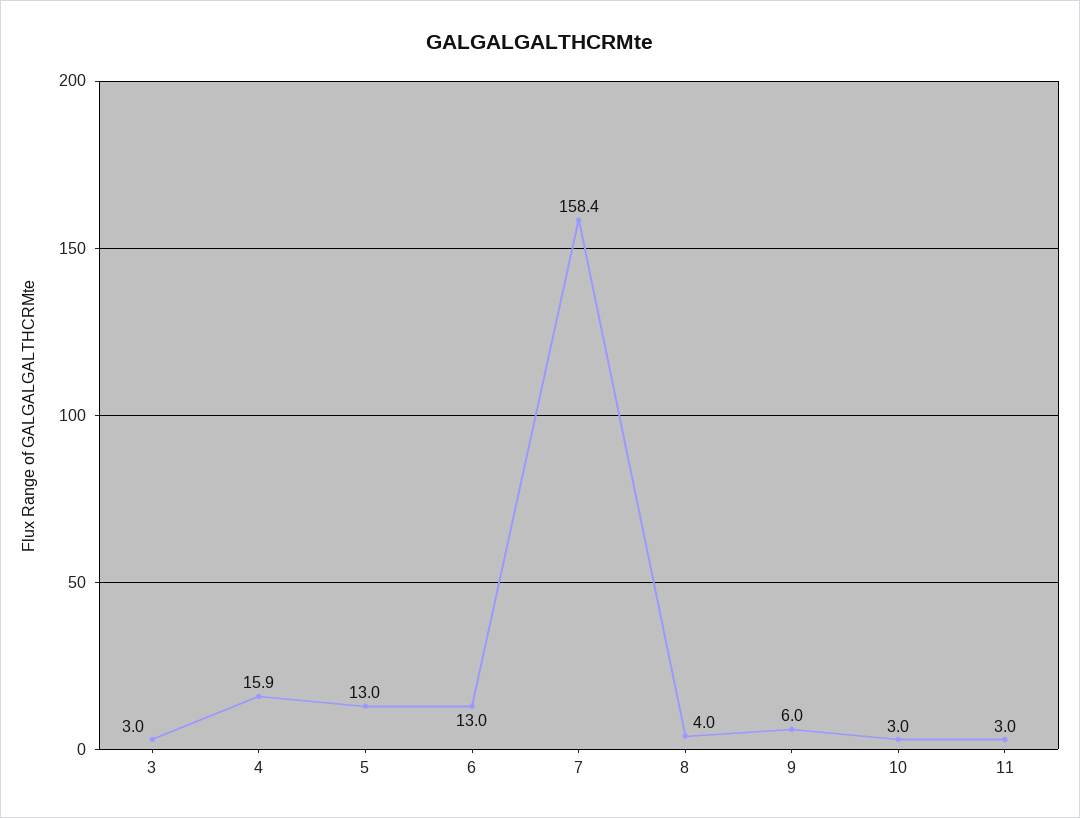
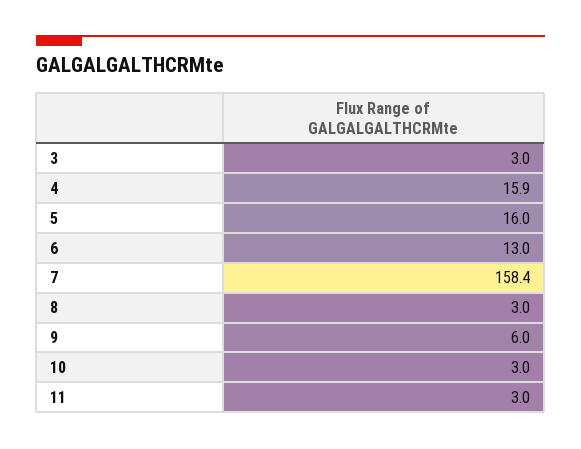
5: 13 -> 16
8: 4 -> 3

